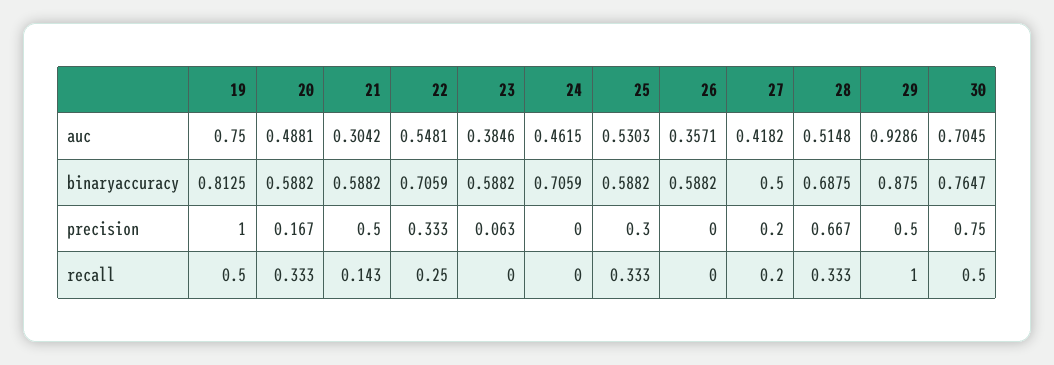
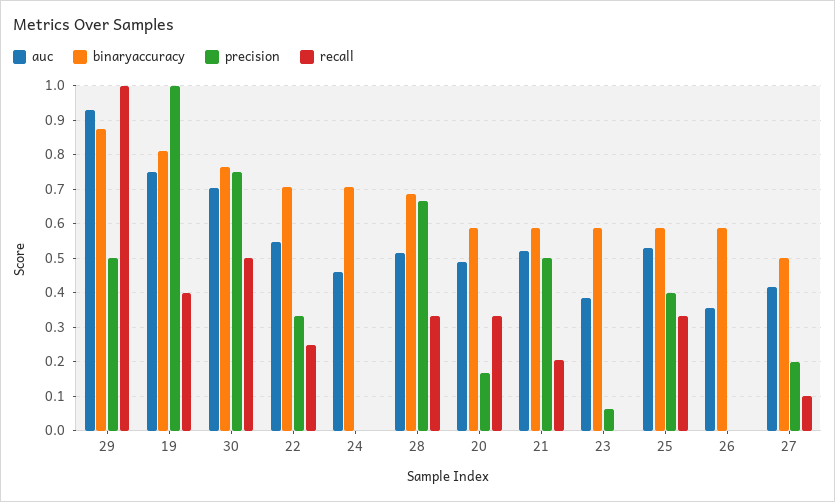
auc, 21: 0.3042 -> 0.52
precision, 25: 0.3 -> 0.4
recall, 19: 0.5 -> 0.4
recall, 21: 0.143 -> 0.2
recall, 27: 0.2 -> 0.1

